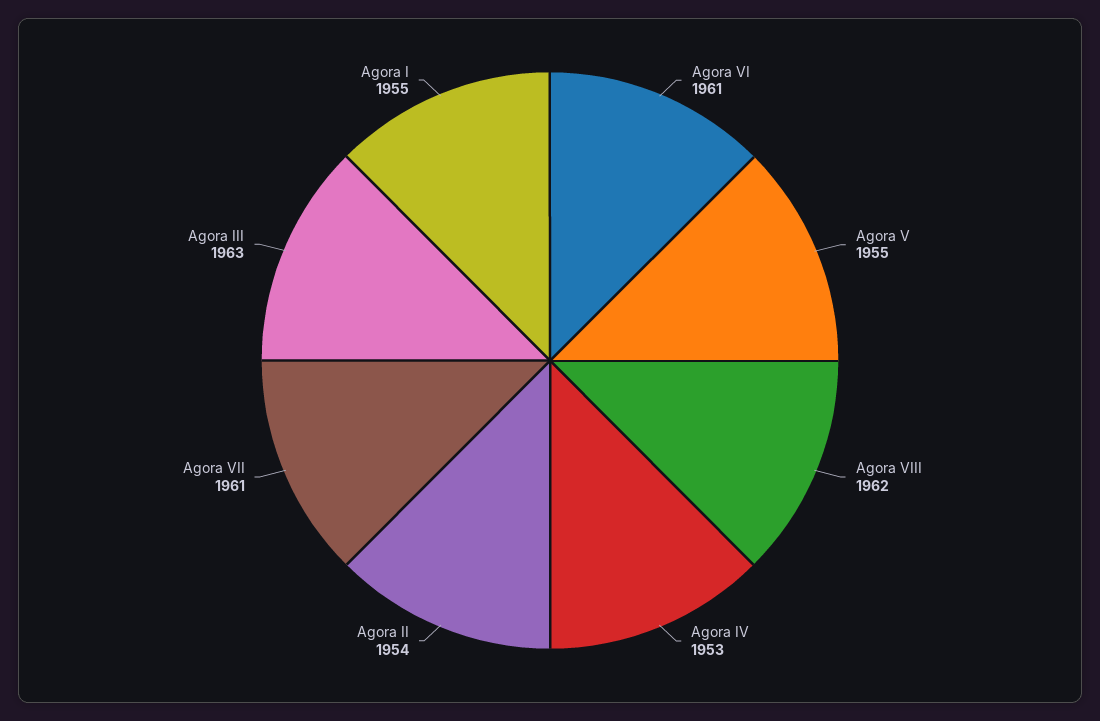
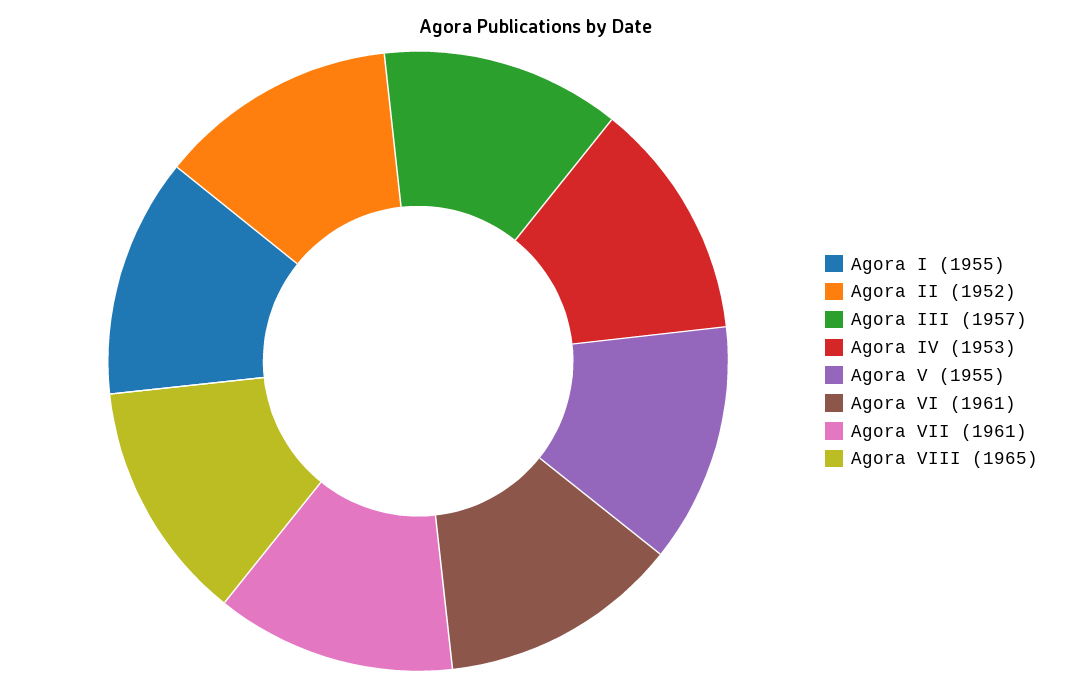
Agora VIII: 1962 -> 1965
Agora II: 1954 -> 1952
Agora III: 1963 -> 1957

